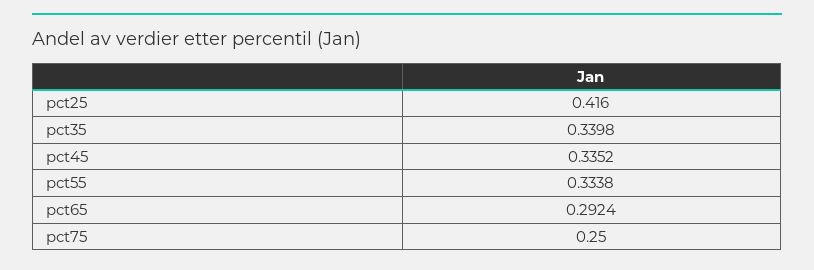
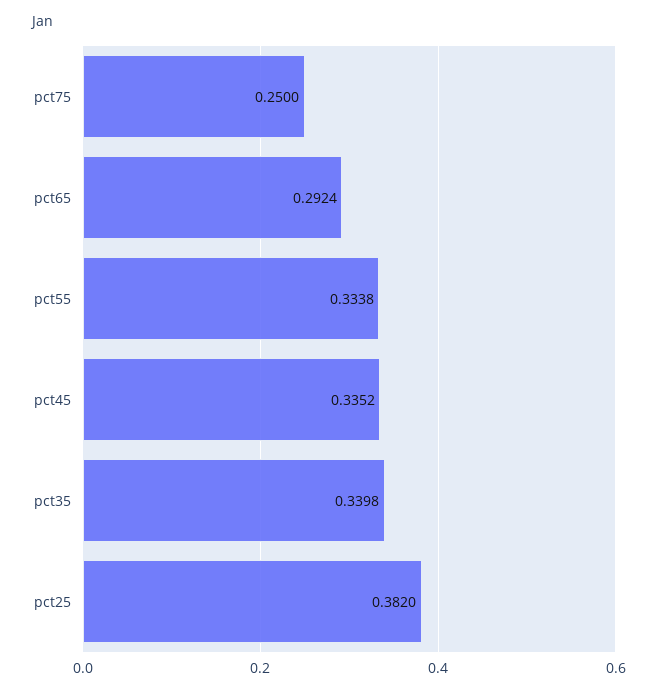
pct25: 0.416 -> 0.382

